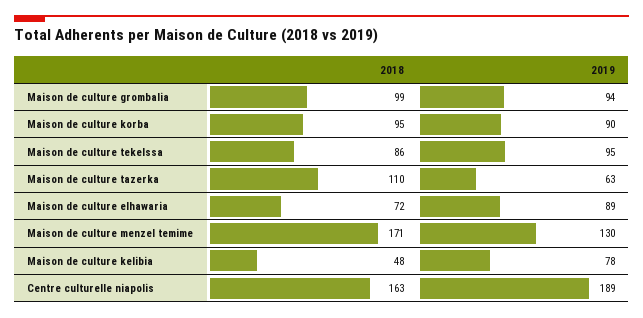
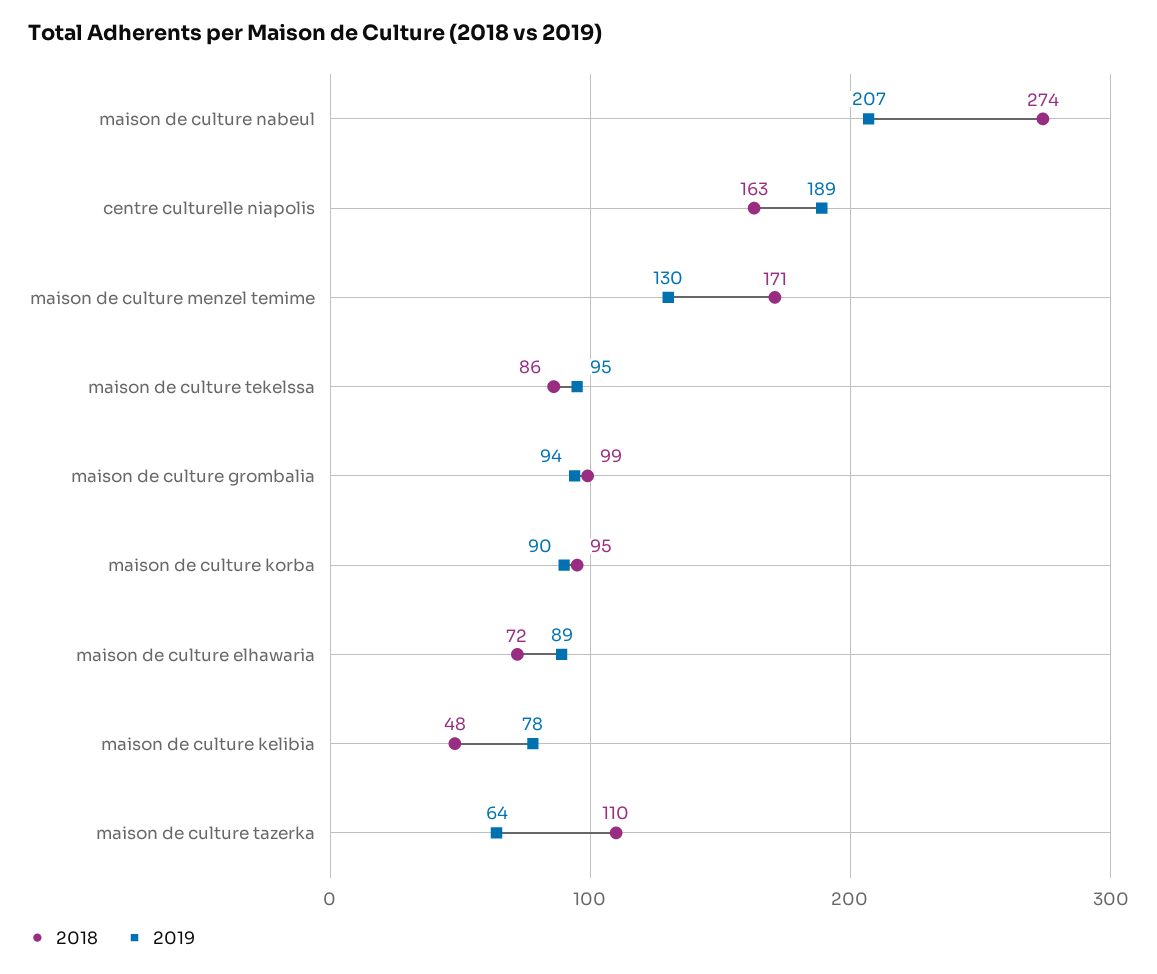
2019, Maison de culture tazerka: 63 -> 64
2018, maison de culture nabeul: none -> 274
2019, maison de culture nabeul: none -> 207

